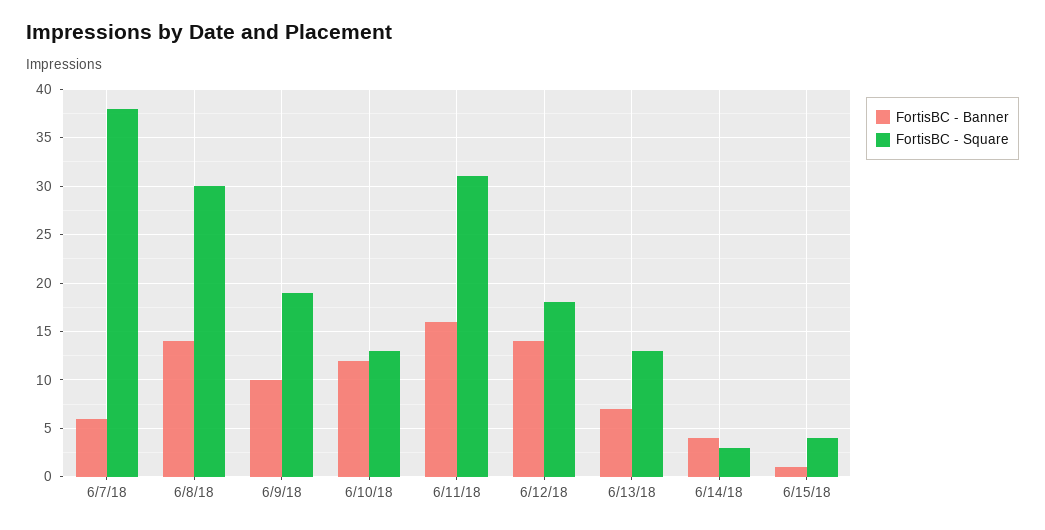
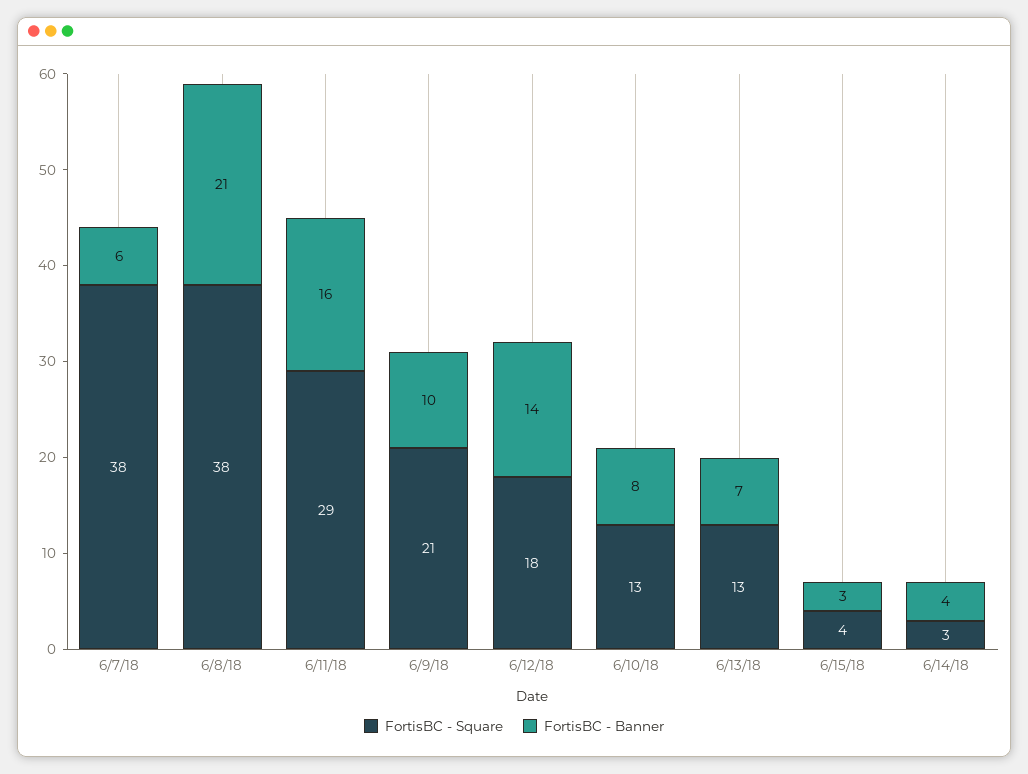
FortisBC - Banner, 6/8/18: 14 -> 21
FortisBC - Square, 6/8/18: 30 -> 38
FortisBC - Square, 6/9/18: 19 -> 21
FortisBC - Banner, 6/10/18: 12 -> 8
FortisBC - Square, 6/11/18: 31 -> 29
FortisBC - Banner, 6/15/18: 1 -> 3

